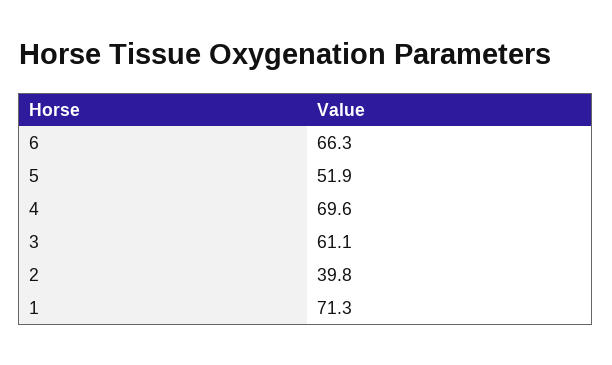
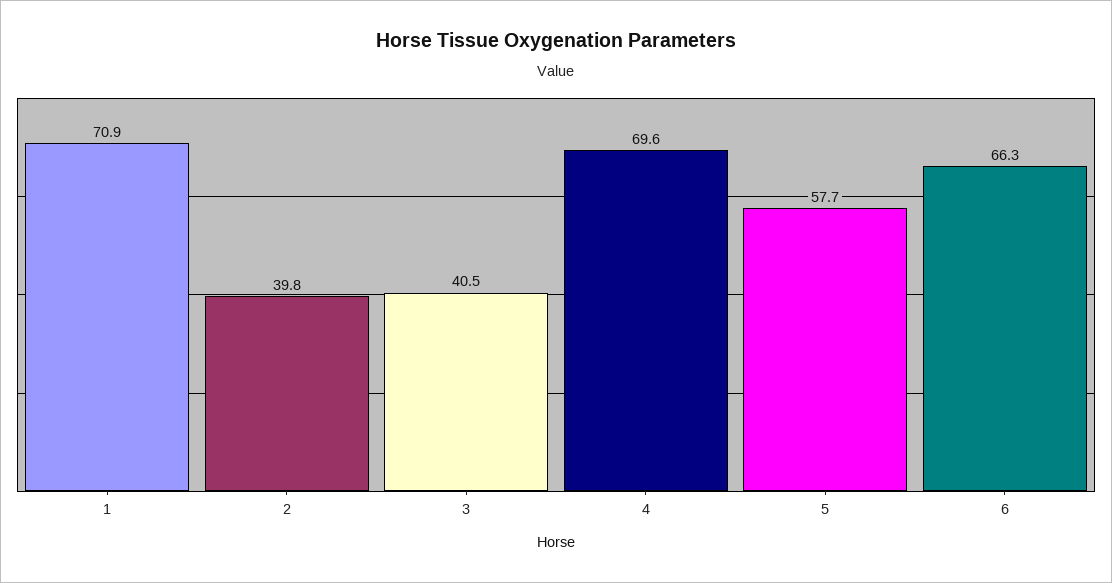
5: 51.9 -> 57.7
3: 61.1 -> 40.5
1: 71.3 -> 70.9

